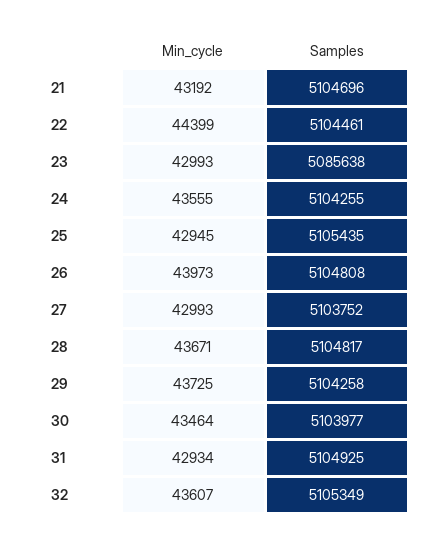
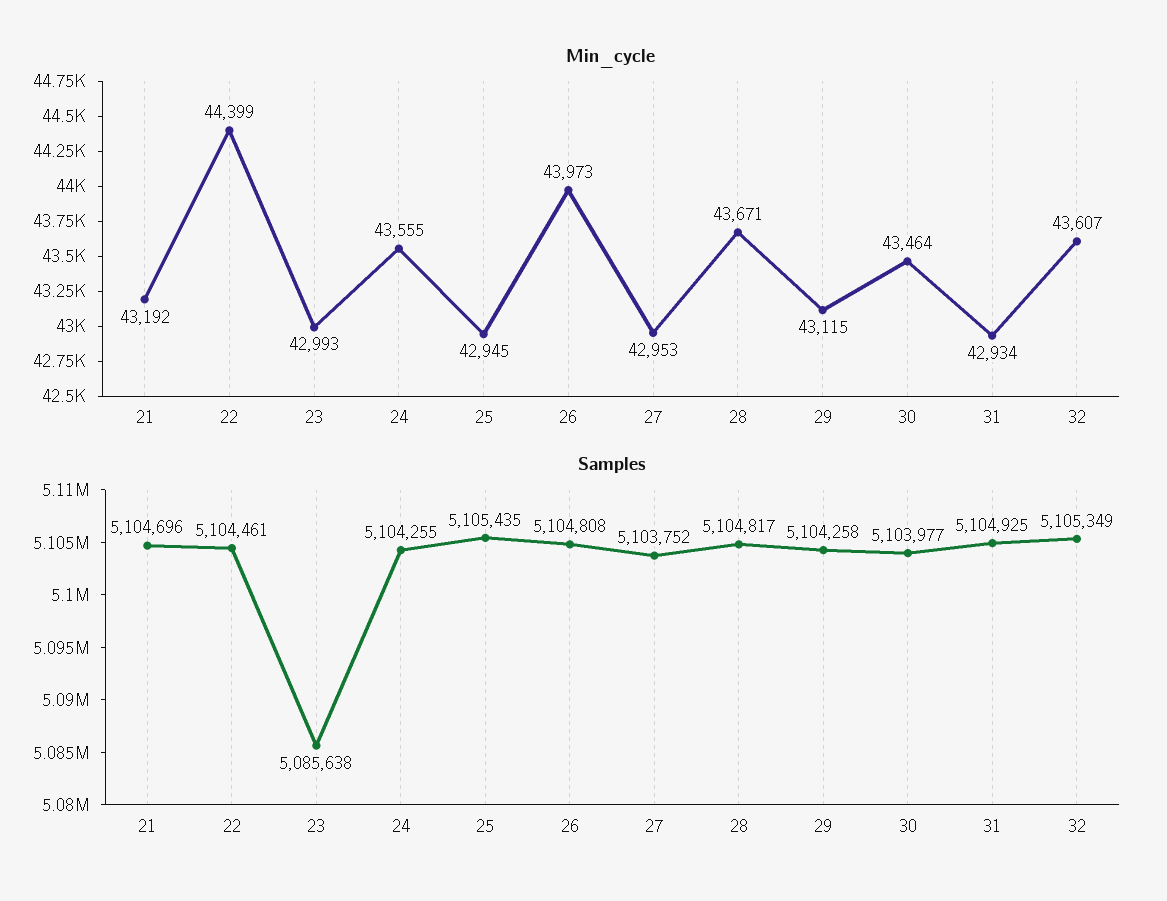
Min_cycle, 27: 42993 -> 42953
Min_cycle, 29: 43725 -> 43115

